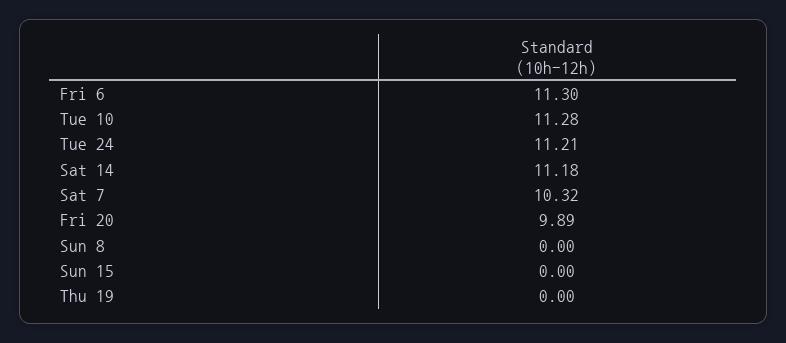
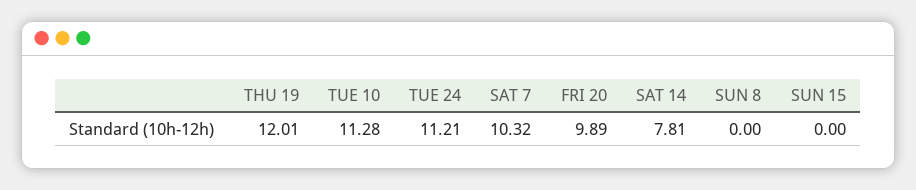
Fri 6: 11.3 -> none
Sat 14: 11.18 -> 7.81
Thu 19: 0 -> 12.01

